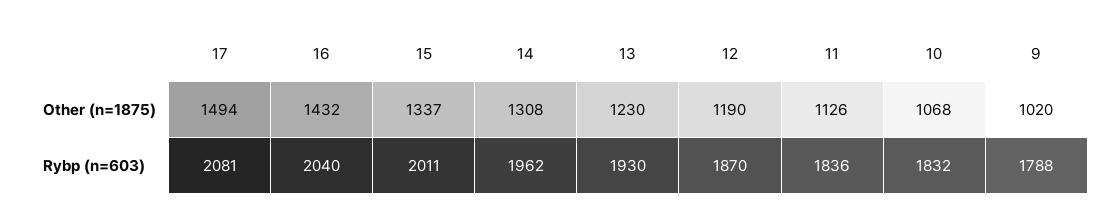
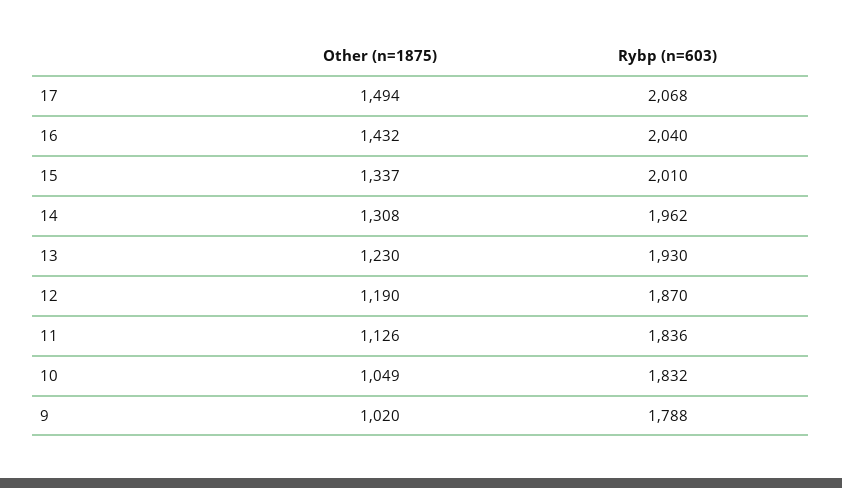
10, Other (n=1875): 1068 -> 1049
17, Rybp (n=603): 2081 -> 2068
15, Rybp (n=603): 2011 -> 2010

